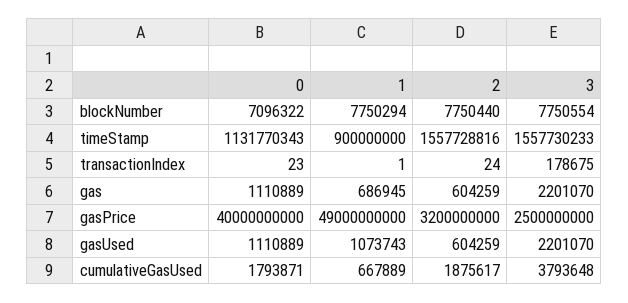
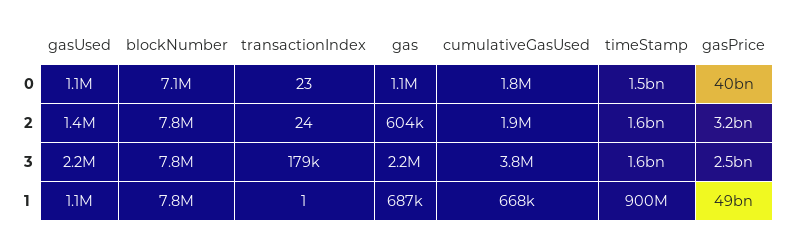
0, timeStamp: 1131770343 -> 1500000000
2, gasUsed: 604259 -> 1400000

